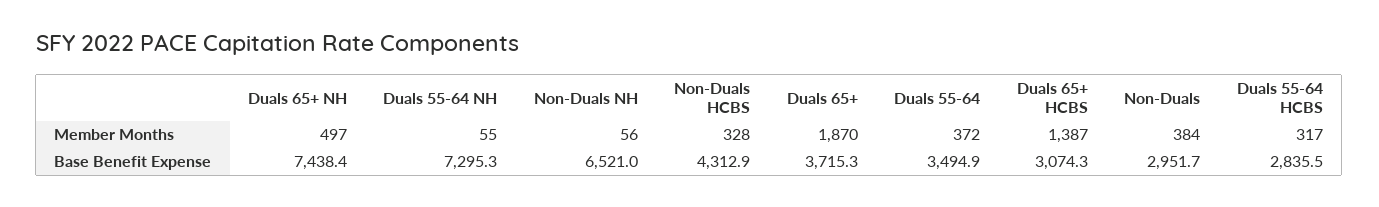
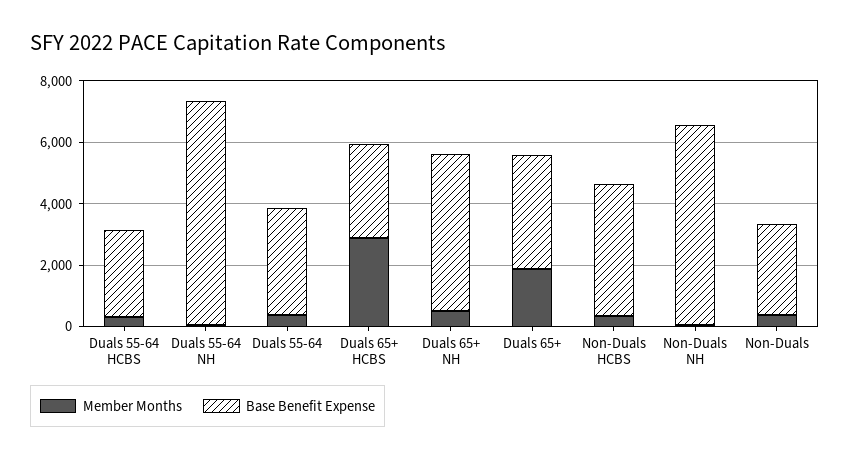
Member Months, Duals 65+ HCBS: 1387 -> 3000
Base Benefit Expense, Duals 65+ NH: 7438.4 -> 5000

